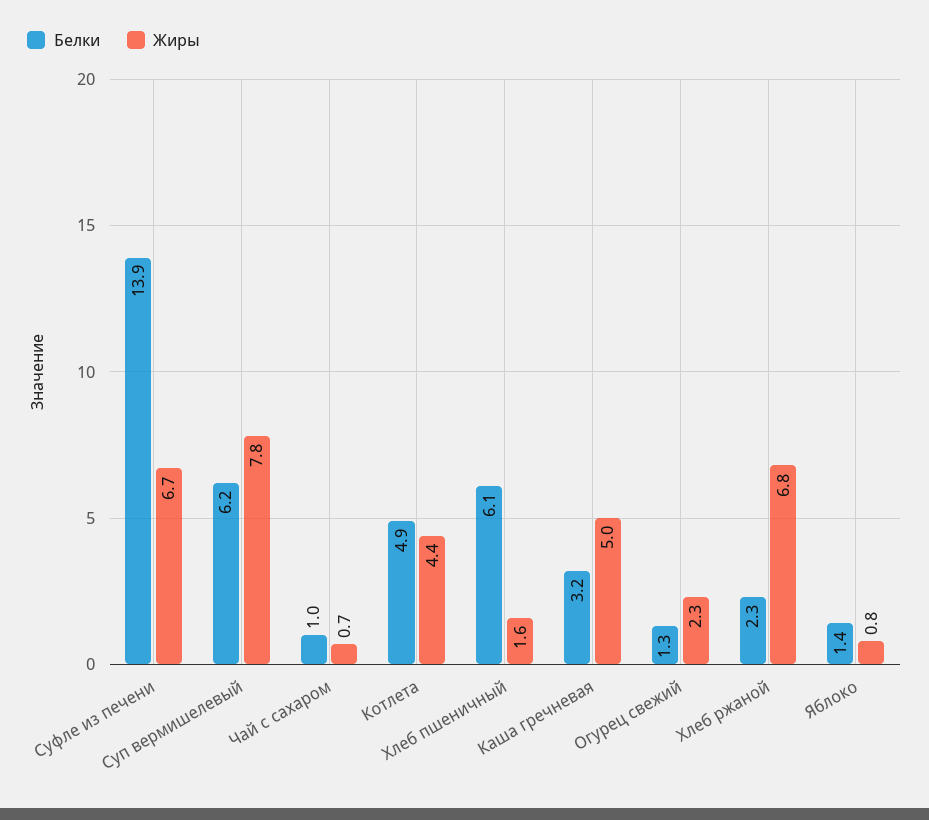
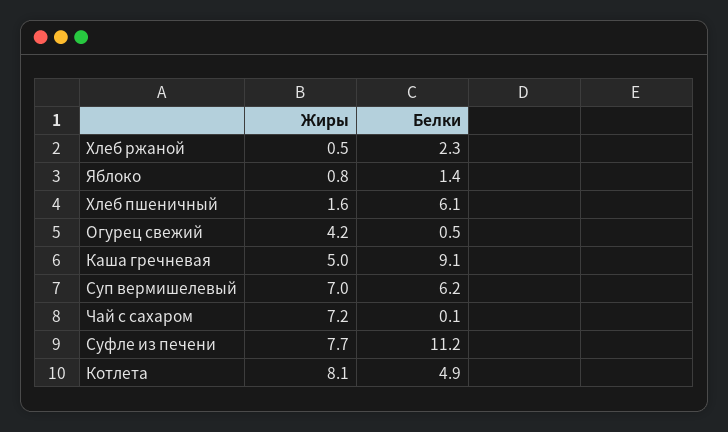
Белки, Суфле из печени: 13.9 -> 11.2
Жиры, Суфле из печени: 6.7 -> 7.7
Жиры, Суп вермишелевый: 7.8 -> 7
Белки, Чай с сахаром: 1 -> 0.1
Жиры, Чай с сахаром: 0.7 -> 7.2
Жиры, Котлета: 4.4 -> 8.1
Белки, Каша гречневая: 3.2 -> 9.1
Белки, Огурец свежий: 1.3 -> 0.5
Жиры, Огурец свежий: 2.3 -> 4.2
Жиры, Хлеб ржаной: 6.8 -> 0.5

